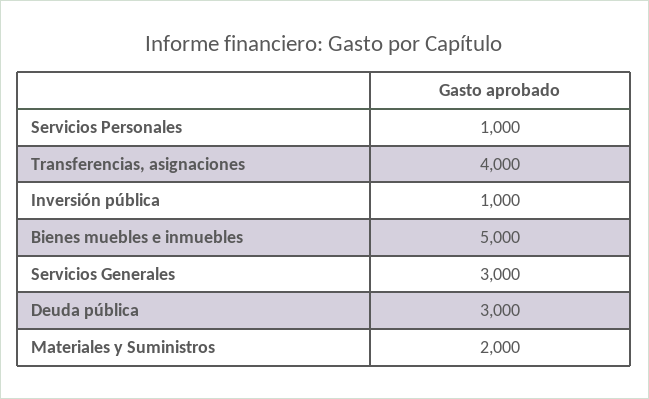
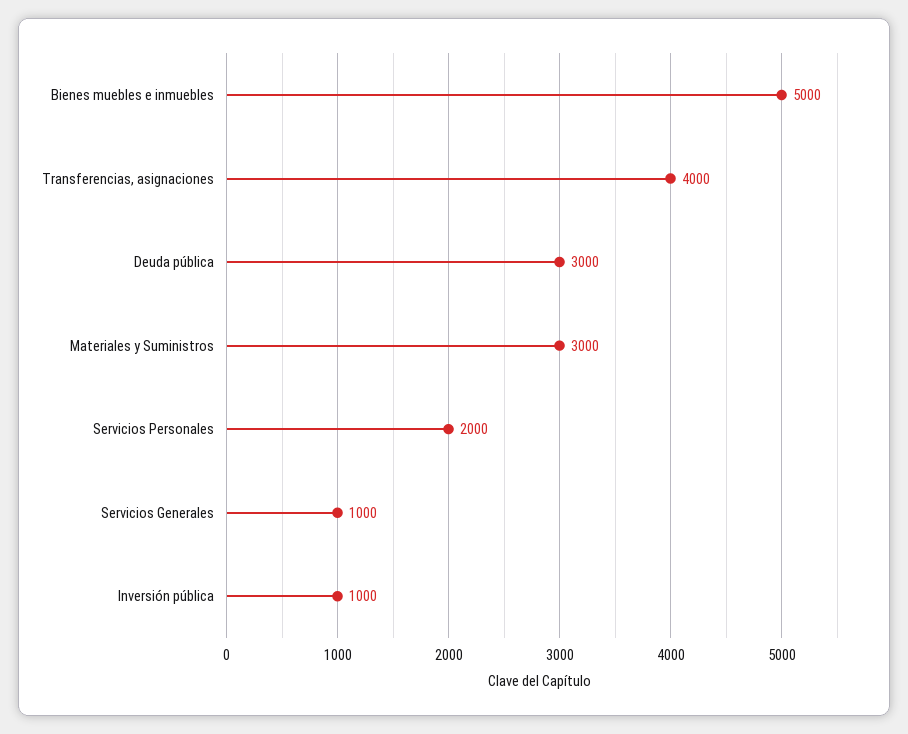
Servicios Personales: 1000 -> 2000
Servicios Generales: 3000 -> 1000
Materiales y Suministros: 2000 -> 3000

